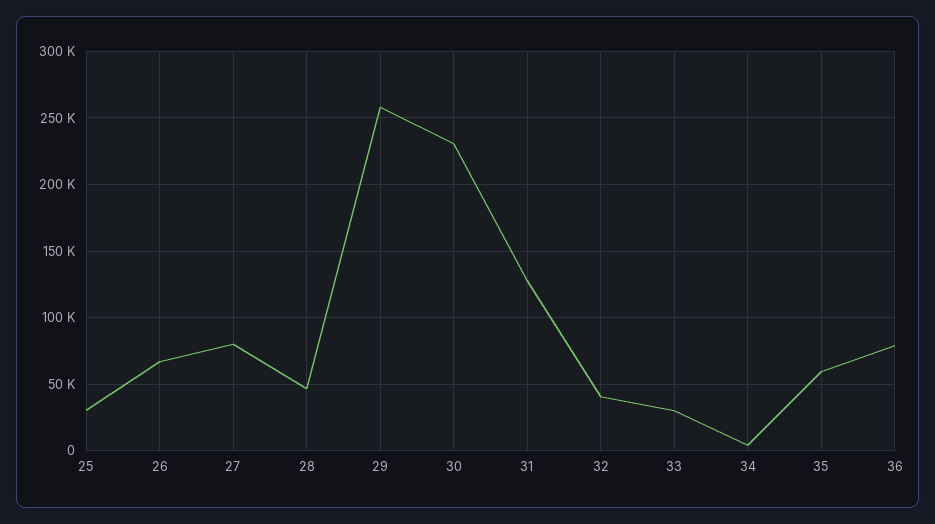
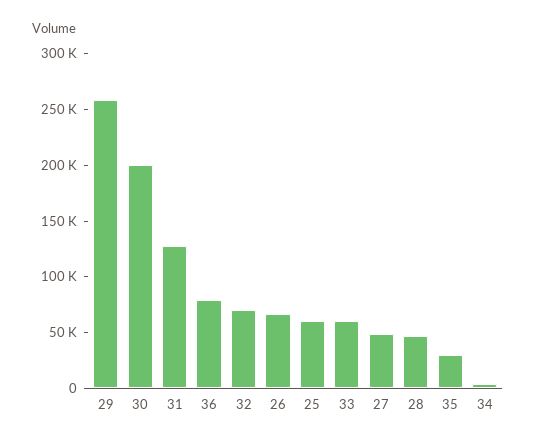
25: 30000 -> 60000
27: 80000 -> 50000
30: 230000 -> 200000
32: 40000 -> 70000
33: 30000 -> 60000
35: 60000 -> 30000

